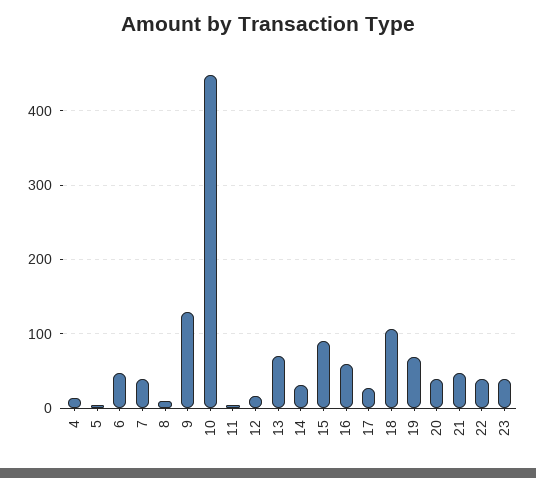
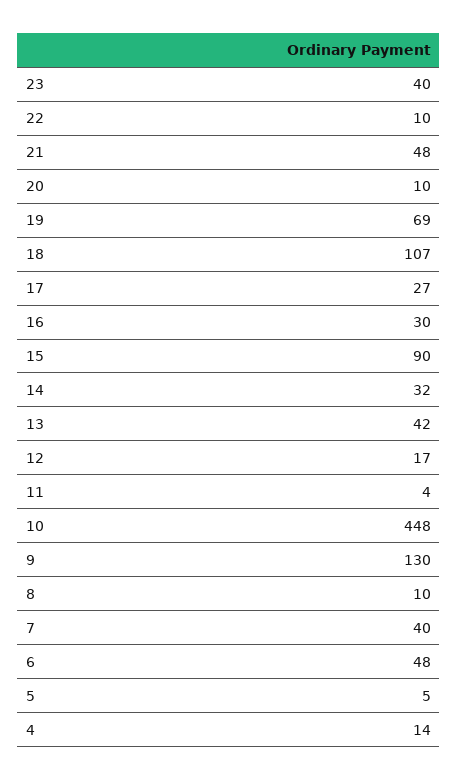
13: 70 -> 42
16: 60 -> 30
20: 40 -> 10
22: 40 -> 10

